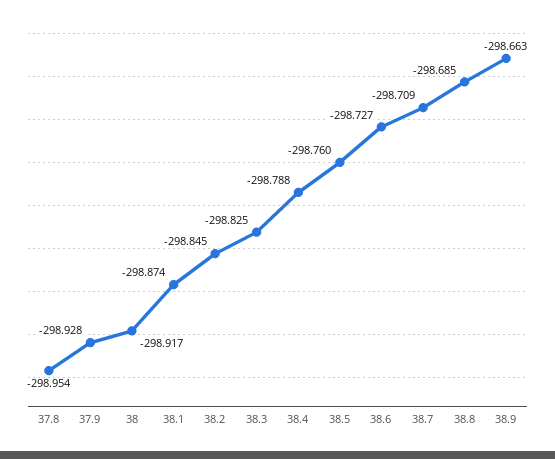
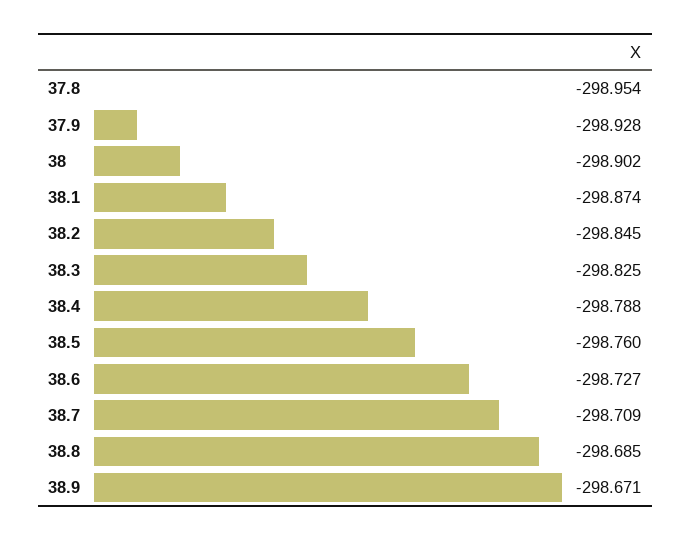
38: -298.917 -> -298.902
38.9: -298.663 -> -298.671

